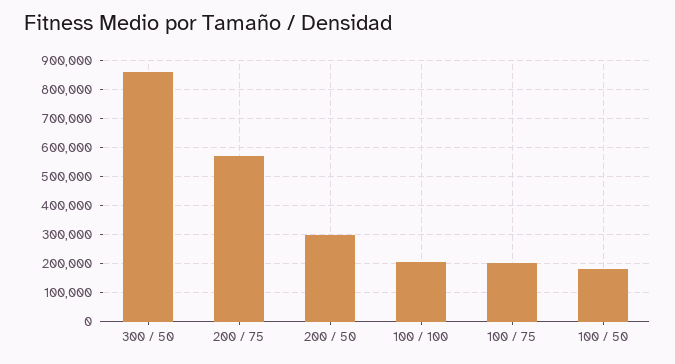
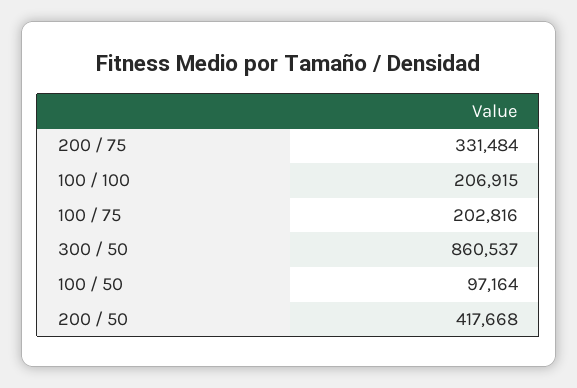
200 / 75: 575000 -> 331484
200 / 50: 300000 -> 417668
100 / 50: 175000 -> 97164

